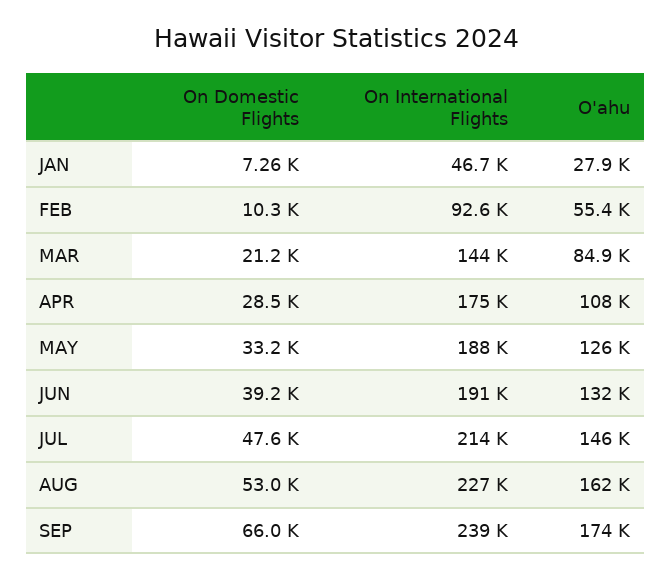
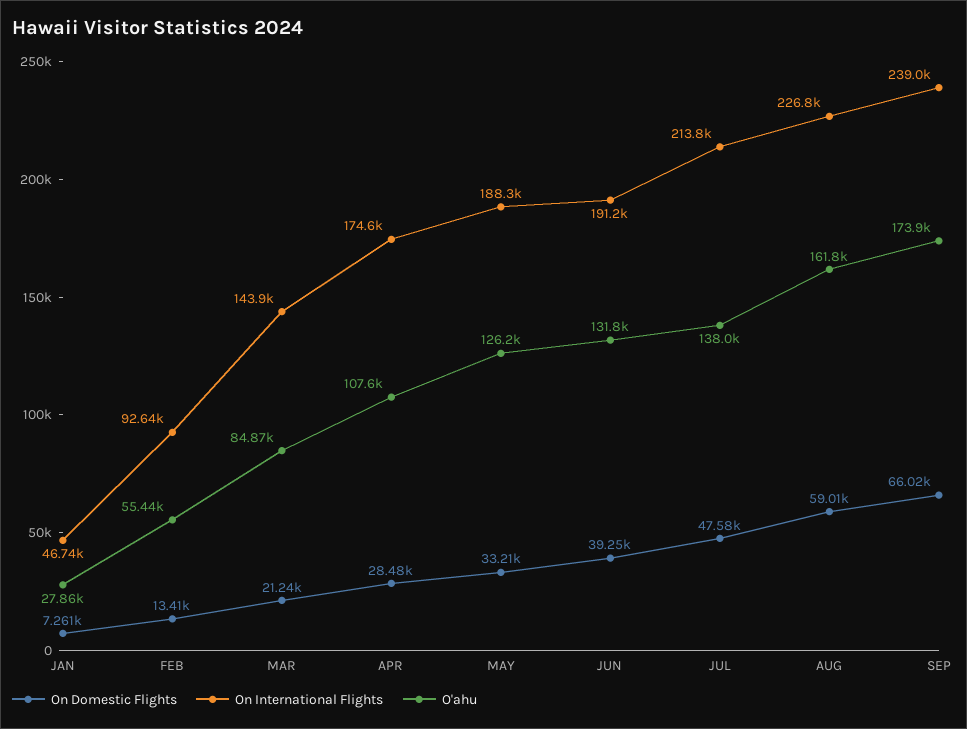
On Domestic Flights, FEB: 10300 -> 13410
O'ahu, JUL: 146000 -> 138000
On Domestic Flights, AUG: 53000 -> 59010

